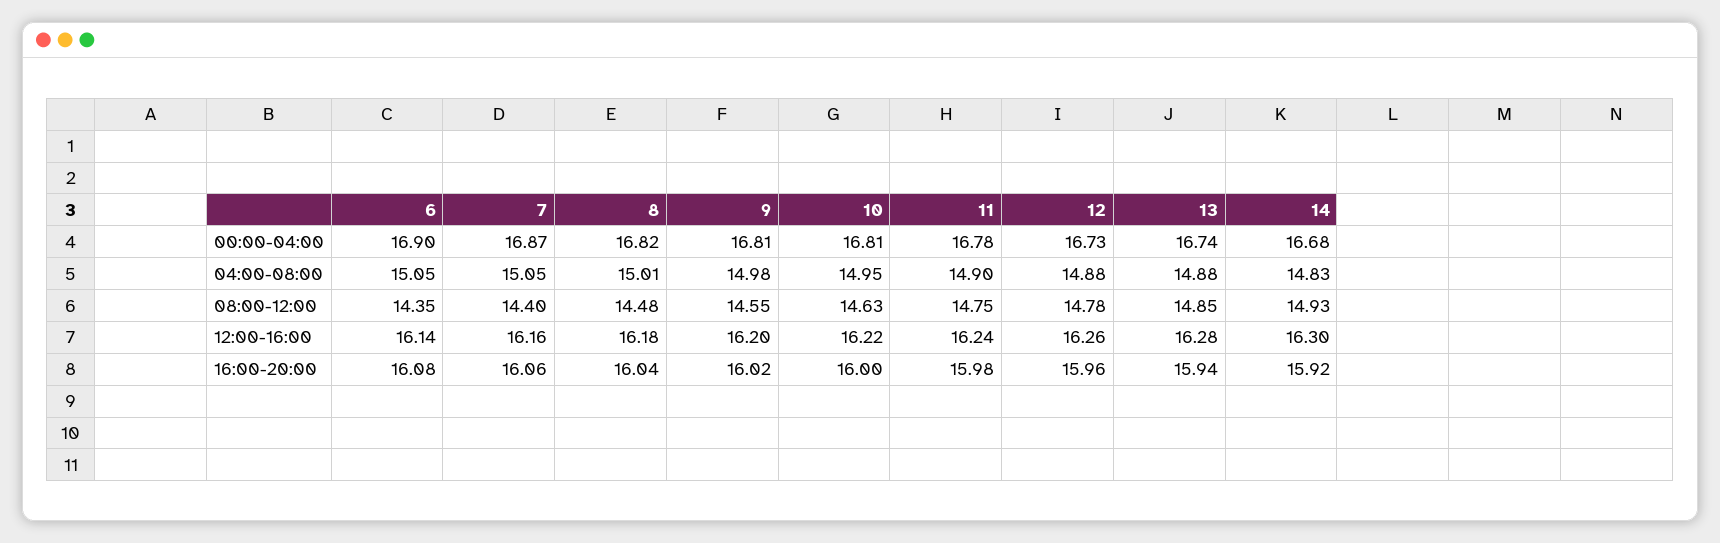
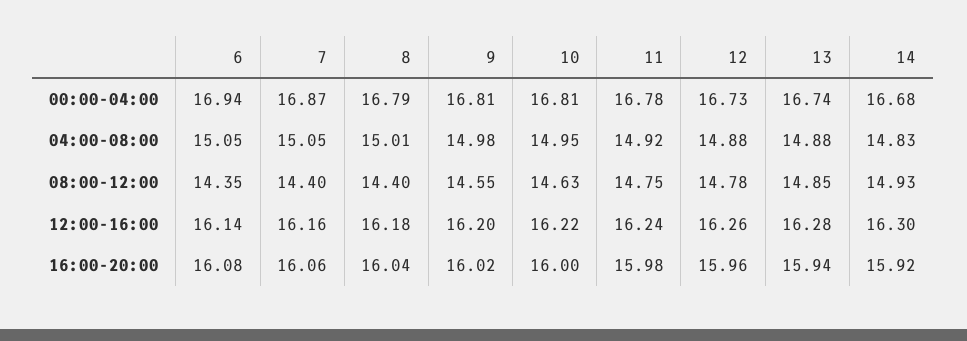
6, 00:00-04:00: 16.9 -> 16.94
8, 00:00-04:00: 16.82 -> 16.79
11, 04:00-08:00: 14.9 -> 14.92
8, 08:00-12:00: 14.48 -> 14.4

